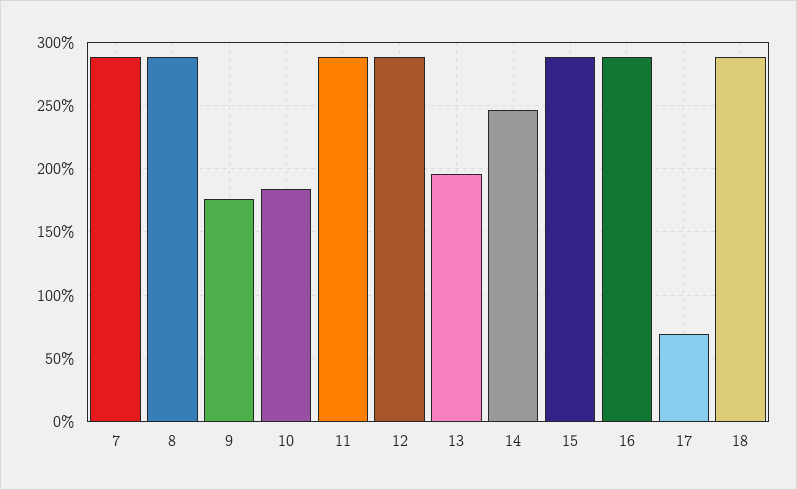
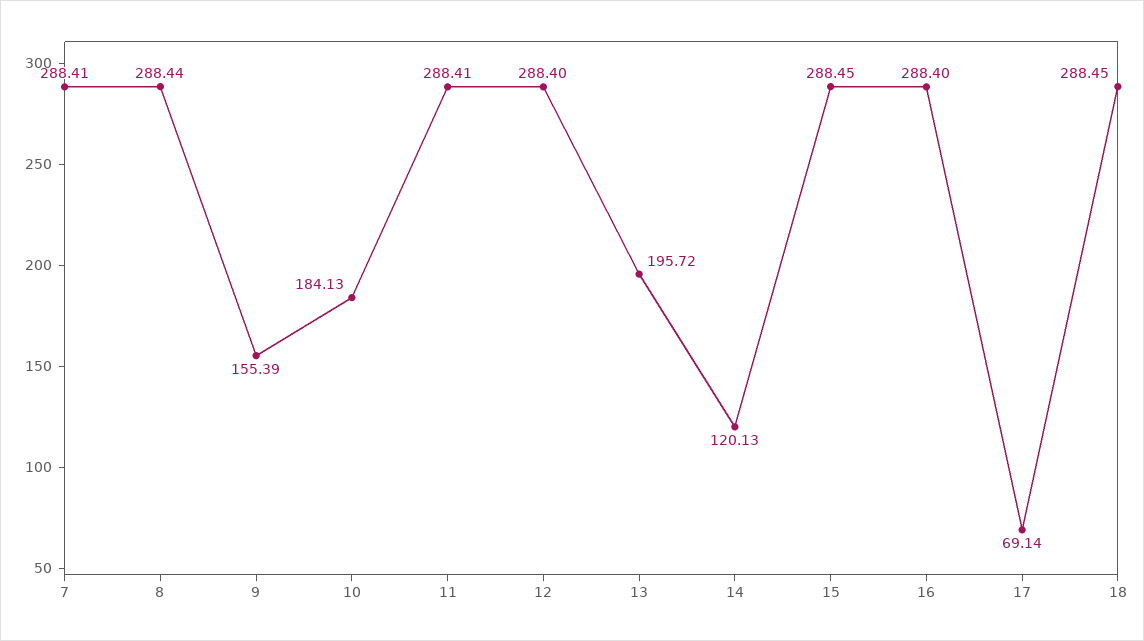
9: 175 -> 155.39
14: 245 -> 120.13

